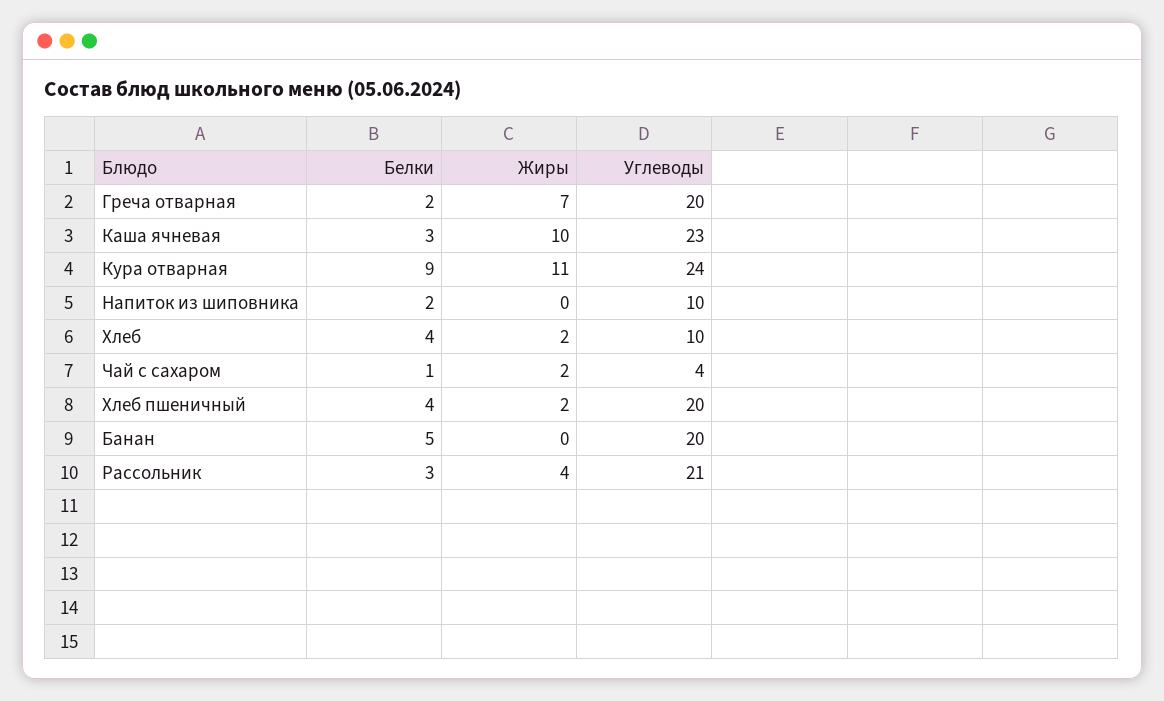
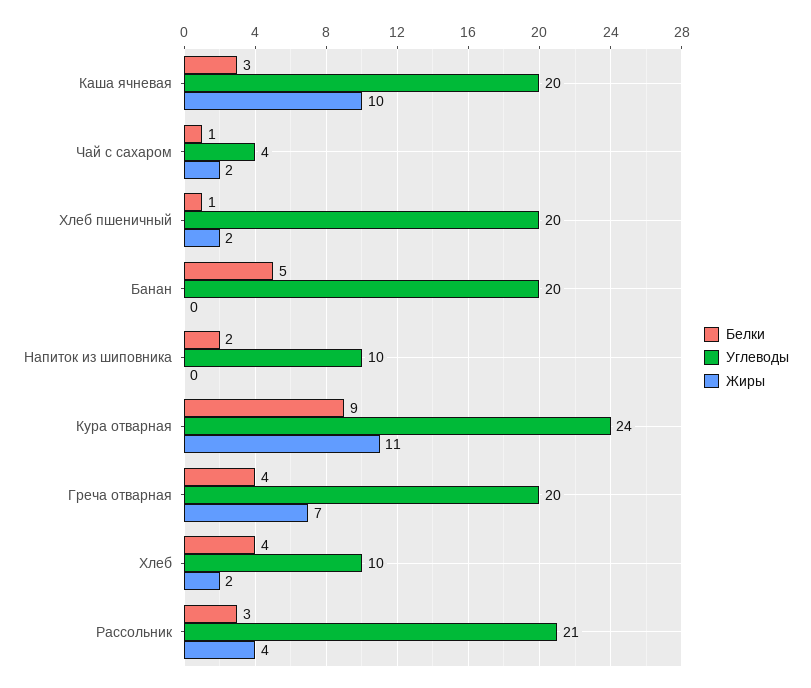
Белки, Греча отварная: 2 -> 4
Углеводы, Каша ячневая: 23 -> 20
Белки, Хлеб пшеничный: 4 -> 1

